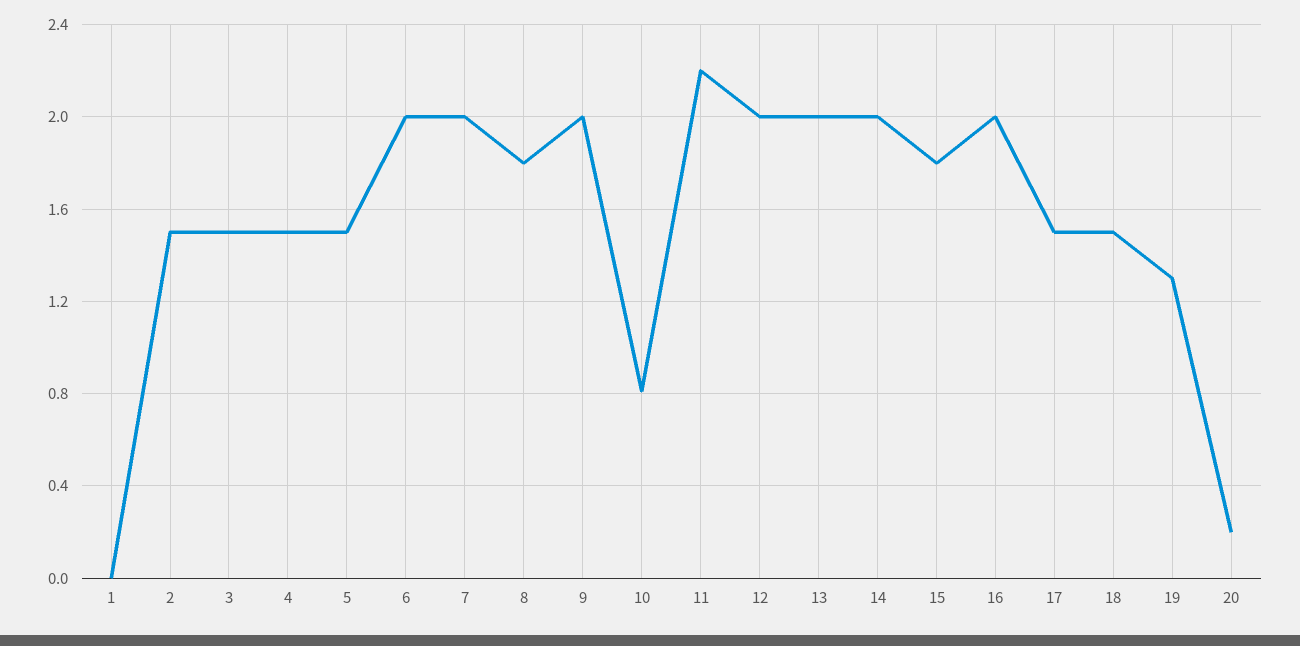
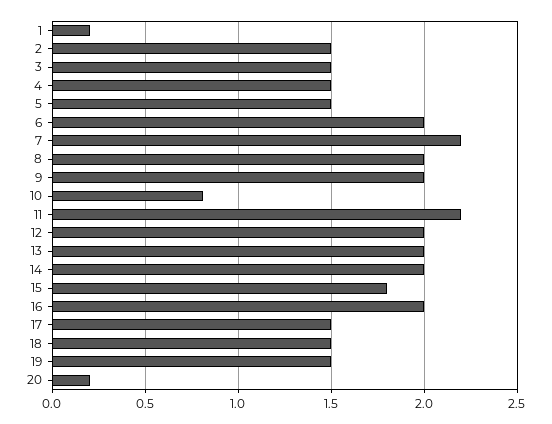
1: 0 -> 0.2
7: 2 -> 2.2
8: 1.8 -> 2
19: 1.3 -> 1.5

